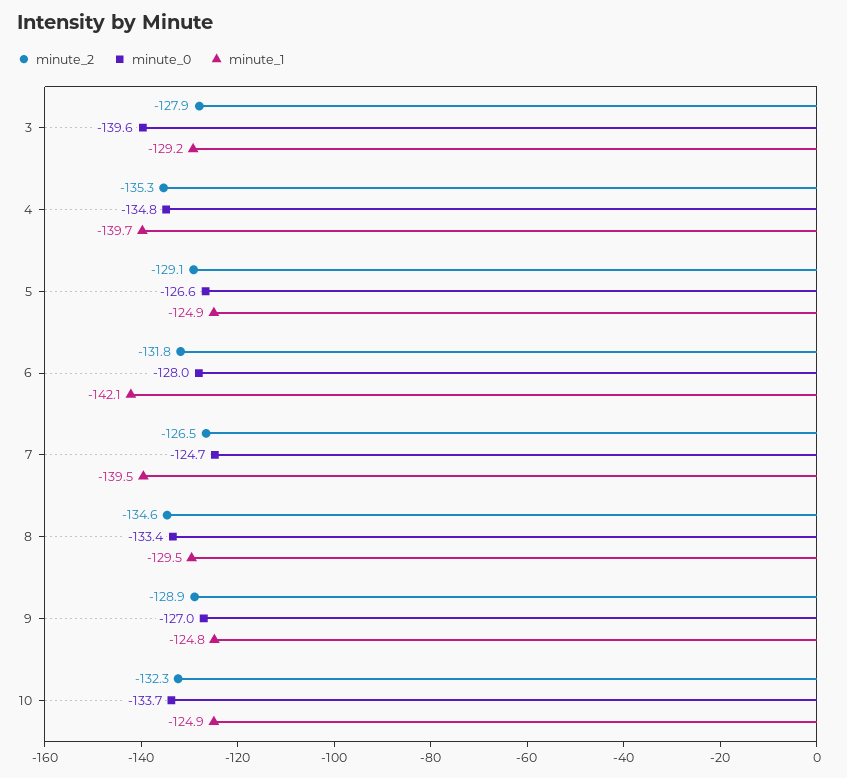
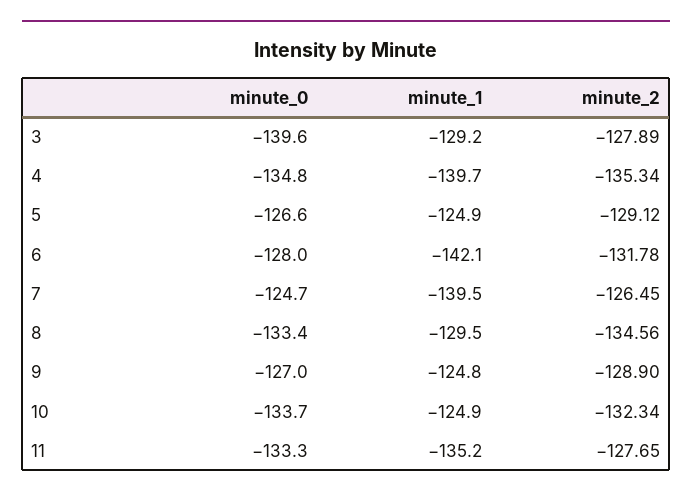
minute_0, 11: none -> -133.3
minute_1, 11: none -> -135.2
minute_2, 11: none -> -127.65

